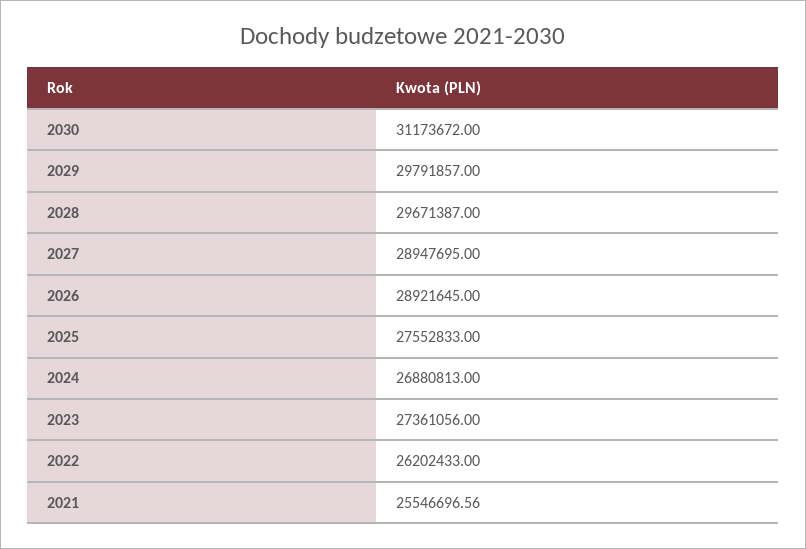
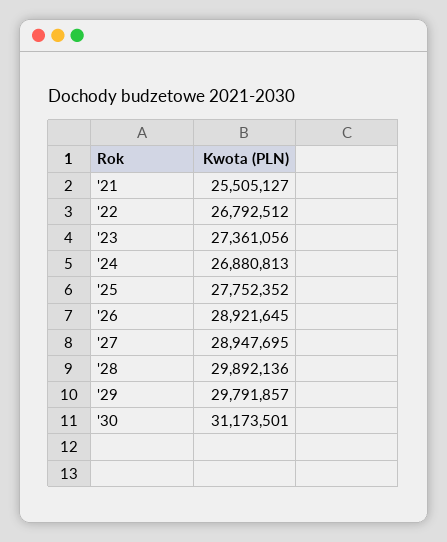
2030: 31173672 -> 31173501
2028: 29671387 -> 29892136
2025: 27552833 -> 27752352
2022: 26202433 -> 26792512
2021: 25546696.56 -> 25505127

